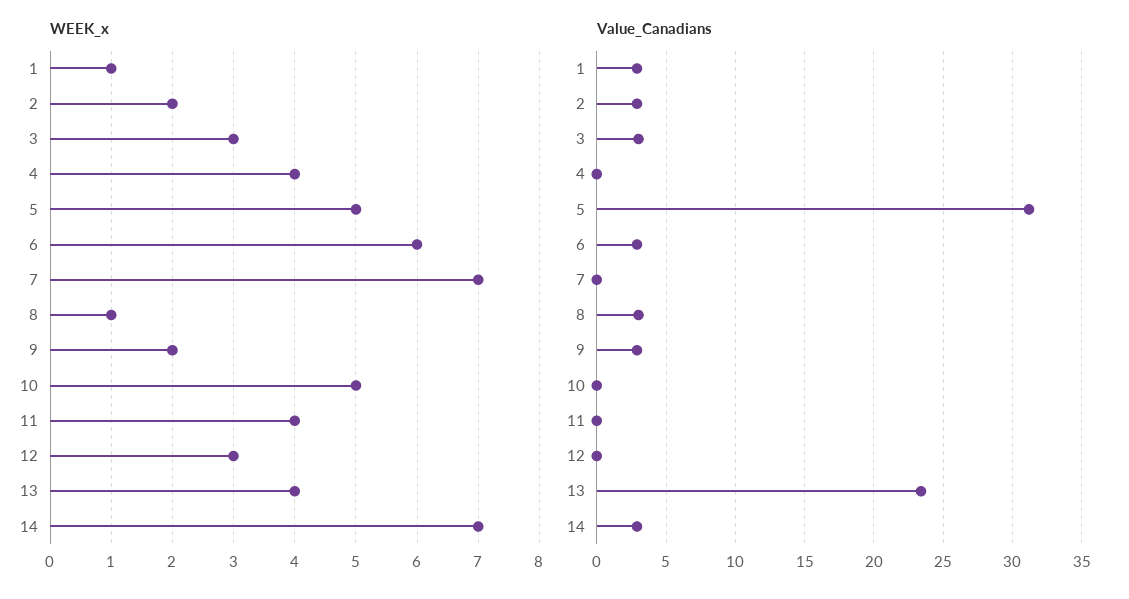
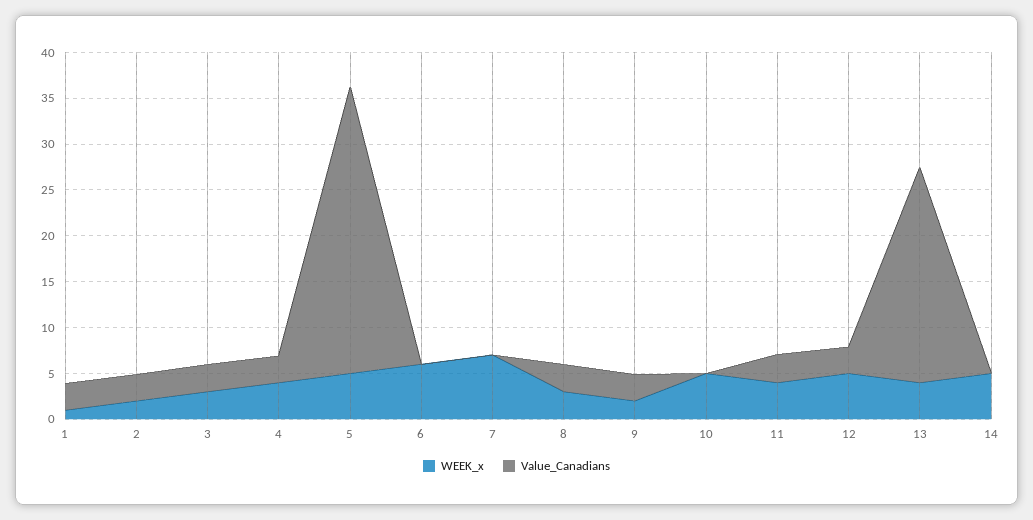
WEEK_x, 8: 1 -> 3
WEEK_x, 12: 3 -> 5
WEEK_x, 14: 7 -> 5
Value_Canadians, 4: 0 -> 3
Value_Canadians, 6: 3 -> 0
Value_Canadians, 11: 0 -> 3
Value_Canadians, 12: 0 -> 3
Value_Canadians, 14: 3 -> 0

